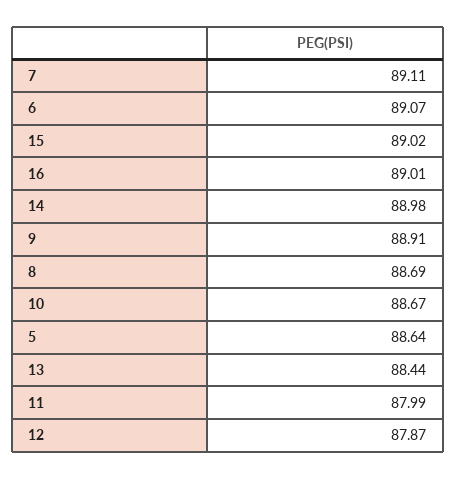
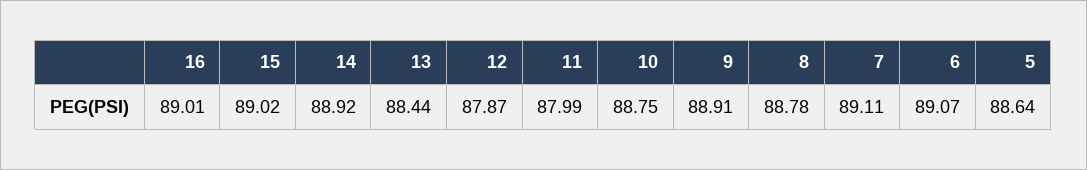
14: 88.98 -> 88.92
8: 88.69 -> 88.78
10: 88.67 -> 88.75

